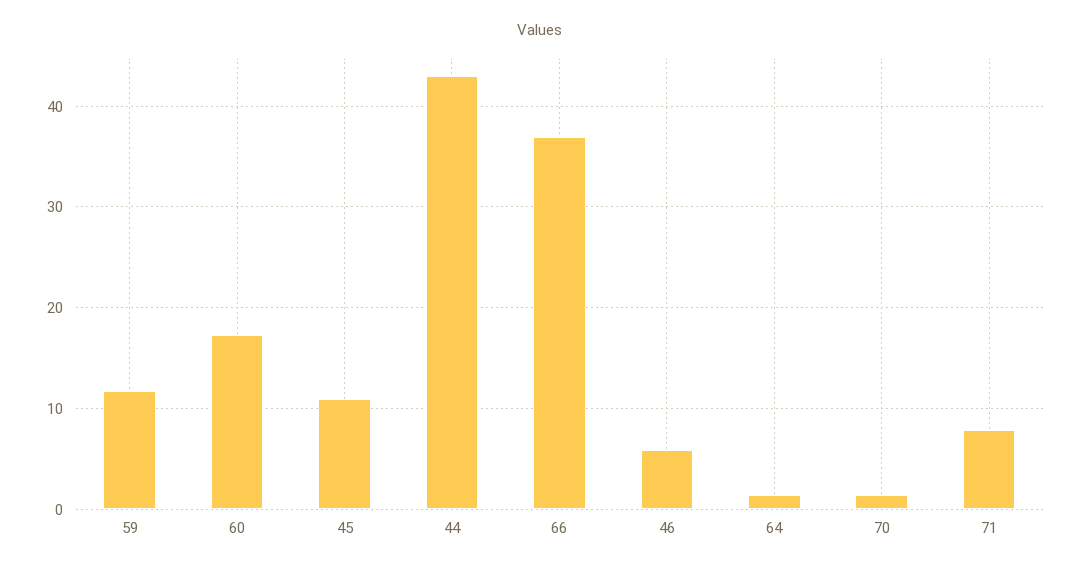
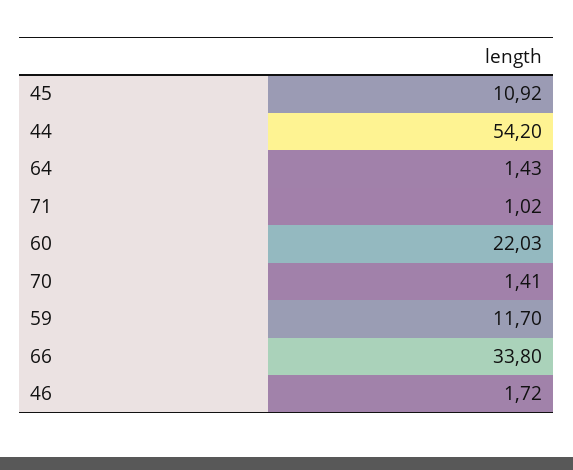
60: 17 -> 22.03
44: 43 -> 54.2
66: 37 -> 33.8
46: 6 -> 1.72
71: 8 -> 1.02

